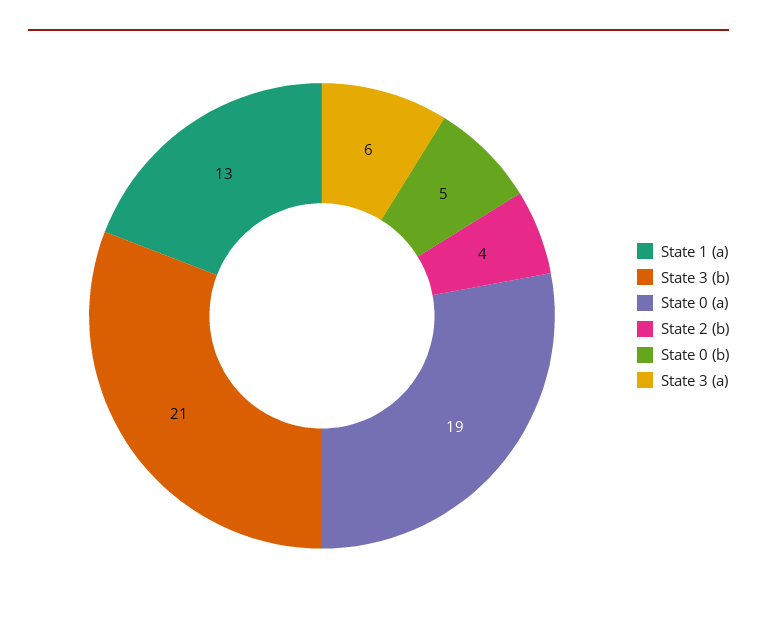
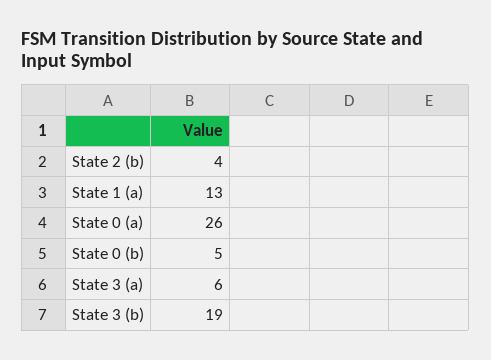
State 3 (b): 21 -> 19
State 0 (a): 19 -> 26

